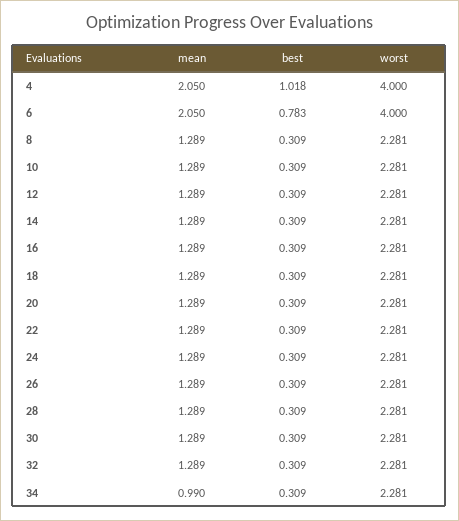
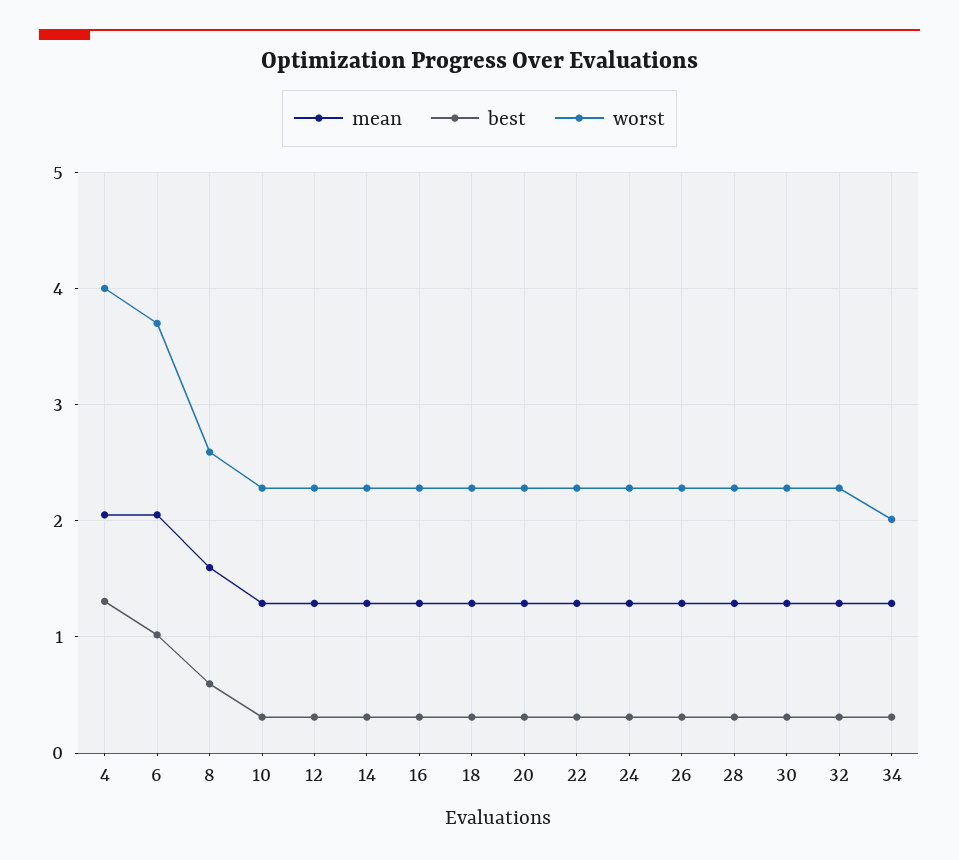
best, 4: 1.018 -> 1.3
best, 6: 0.783 -> 1
worst, 6: 4 -> 3.7
mean, 8: 1.289 -> 1.6
best, 8: 0.309 -> 0.6
worst, 8: 2.281 -> 2.6
mean, 34: 0.99 -> 1.3
worst, 34: 2.281 -> 2

